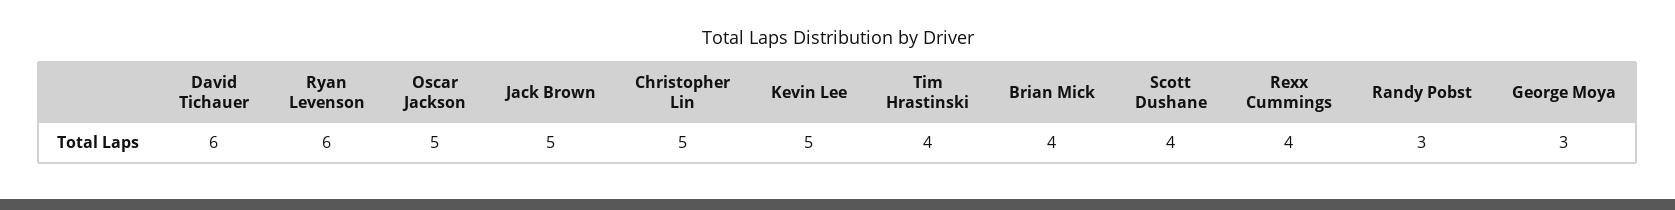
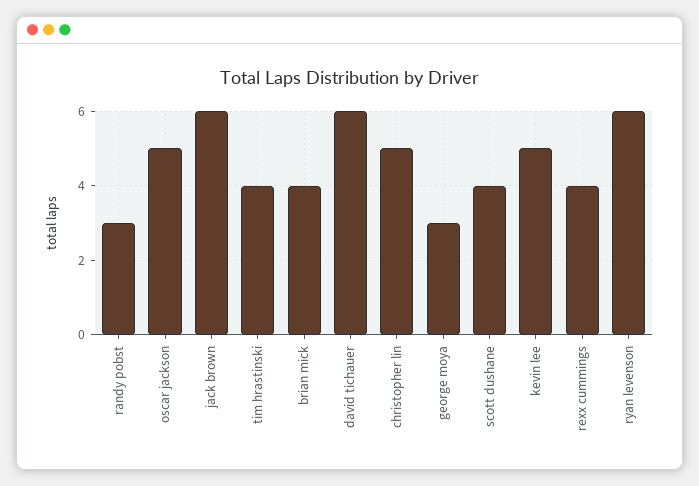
Jack Brown: 5 -> 6

